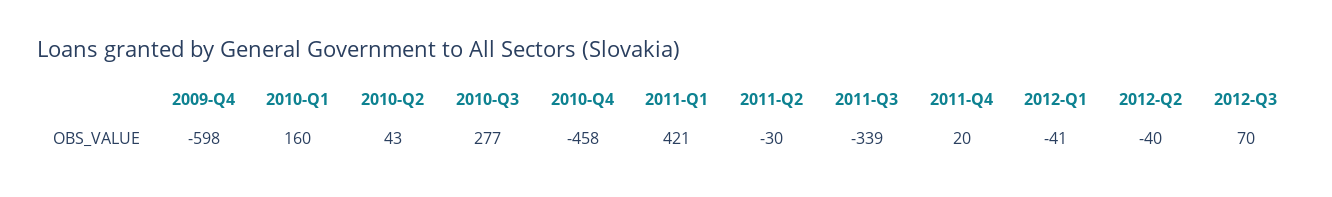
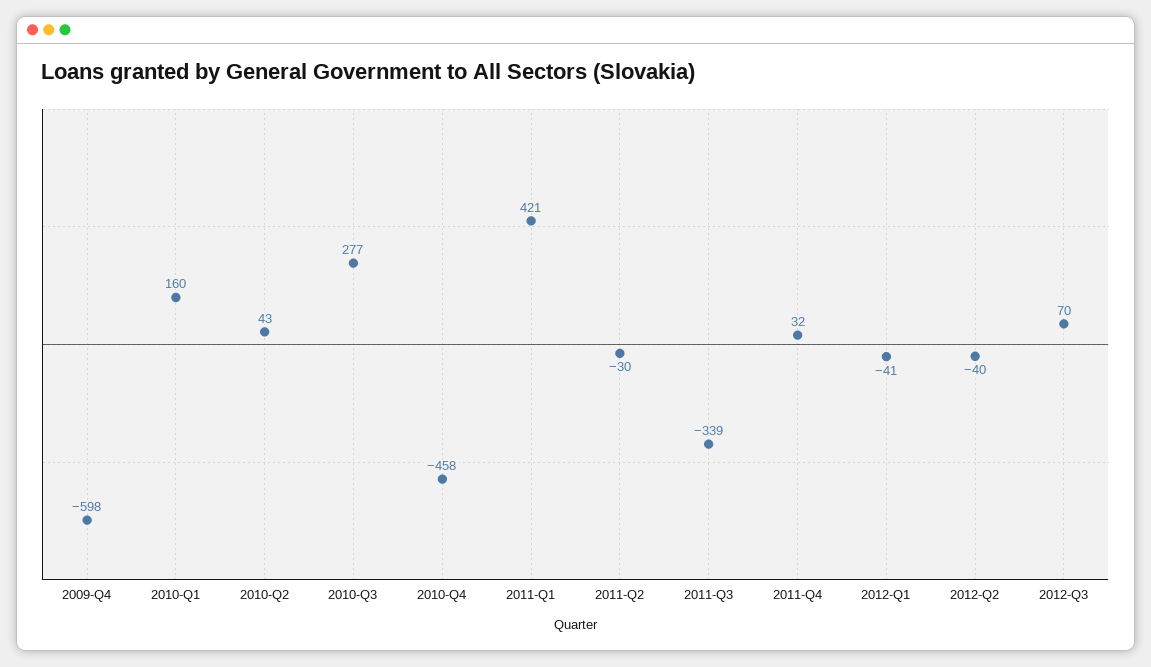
2011-Q4: 20 -> 32

